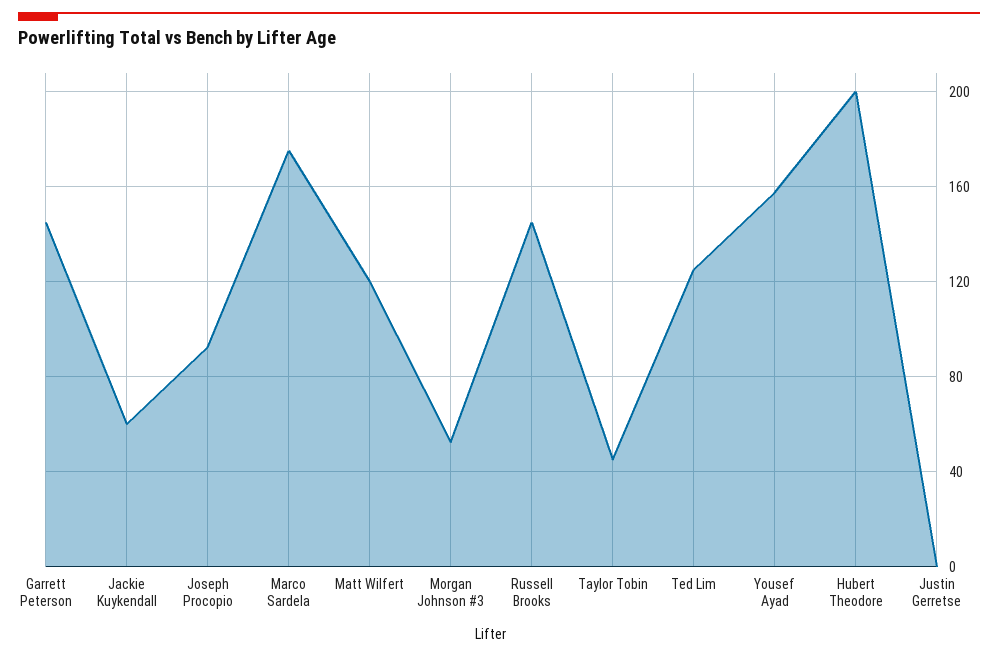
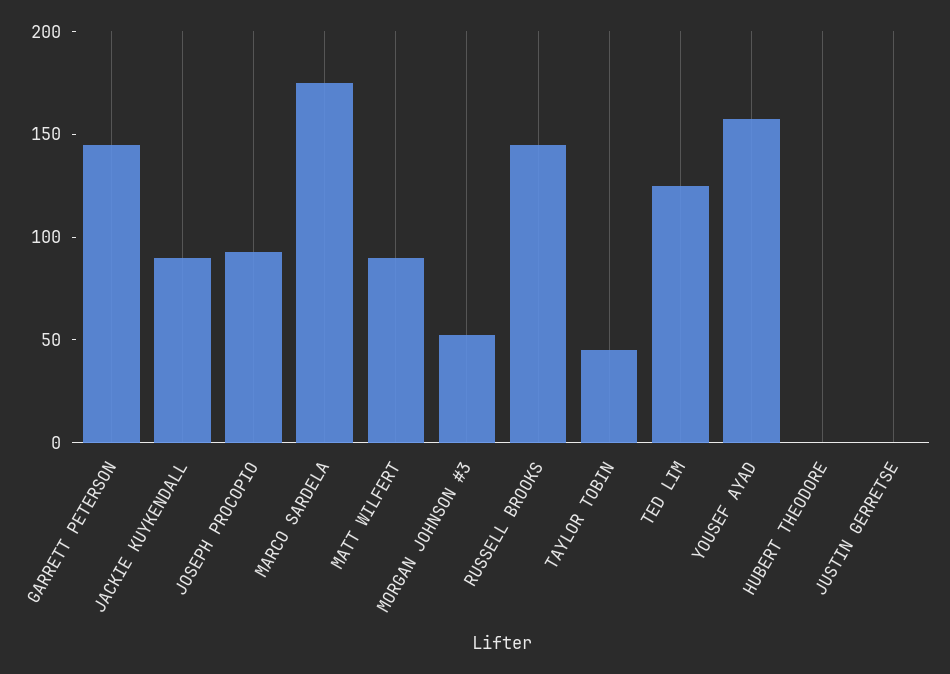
Jackie Kuykendall: 60 -> 90
Matt Wilfert: 120 -> 90
Hubert Theodore: 200 -> 0

